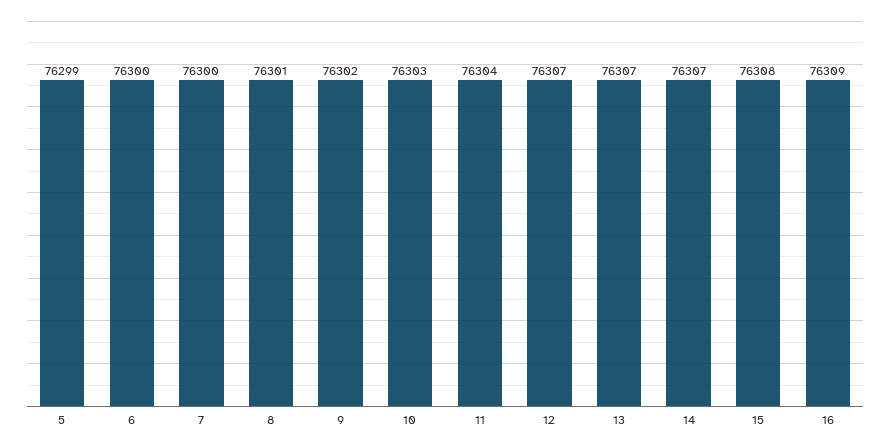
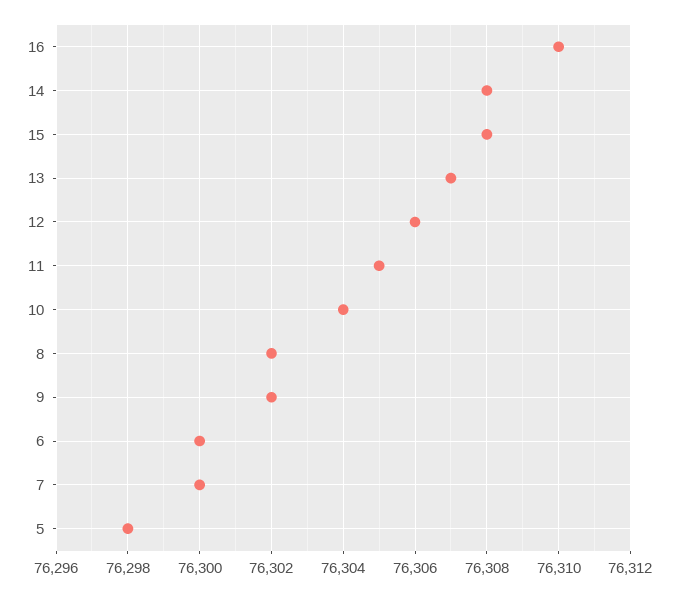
5: 76299 -> 76298
8: 76301 -> 76302
10: 76303 -> 76304
11: 76304 -> 76305
12: 76307 -> 76306
14: 76307 -> 76308
16: 76309 -> 76310

